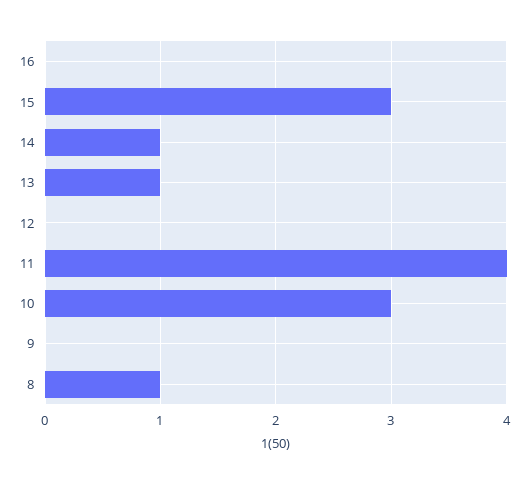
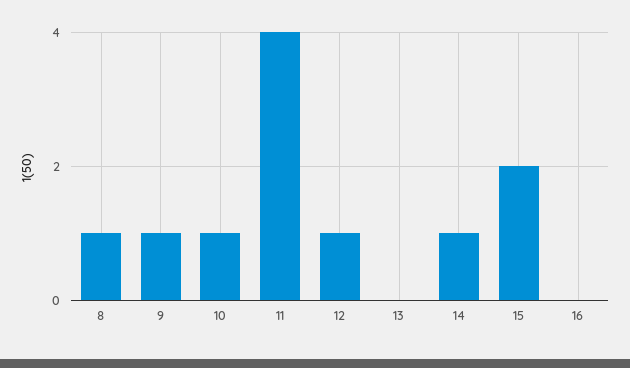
15: 3 -> 2
13: 1 -> 0
12: 0 -> 1
10: 3 -> 1
9: 0 -> 1

